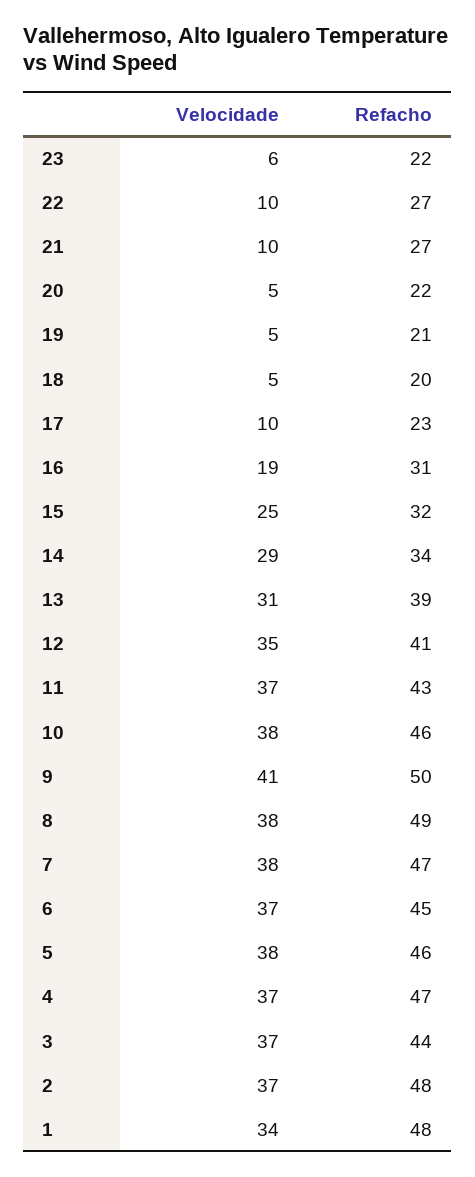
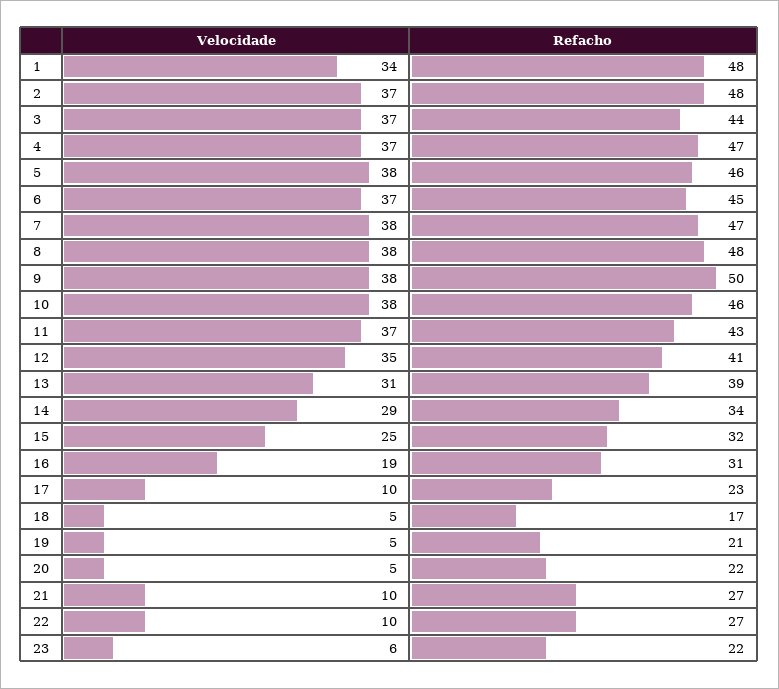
Refacho, 18: 20 -> 17
Velocidade, 9: 41 -> 38
Refacho, 8: 49 -> 48

